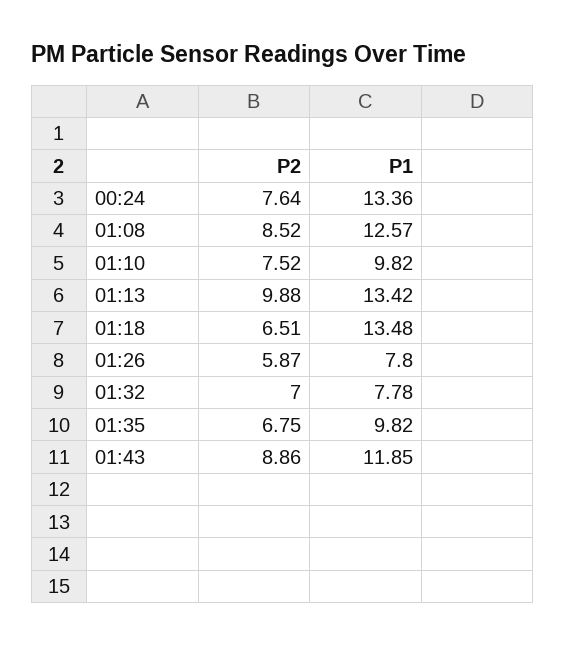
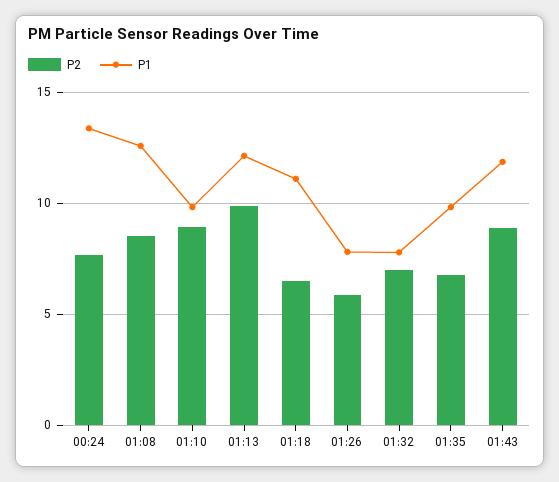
P2, 01:10: 7.52 -> 9
P1, 01:13: 13.42 -> 12
P1, 01:18: 13.48 -> 11

